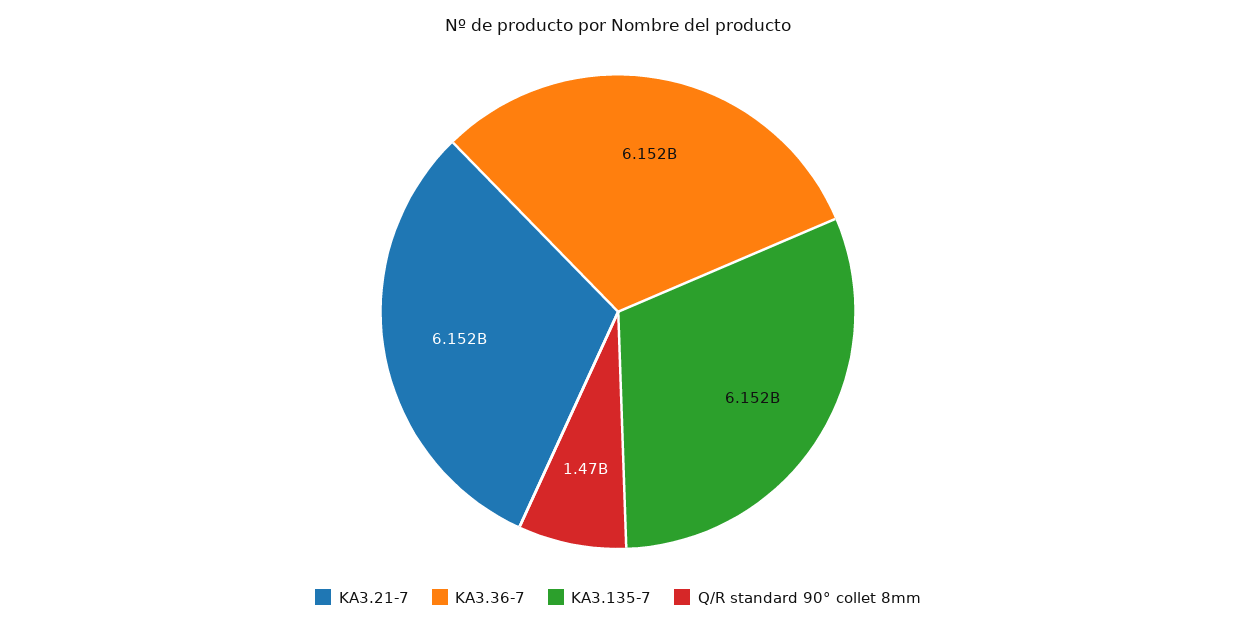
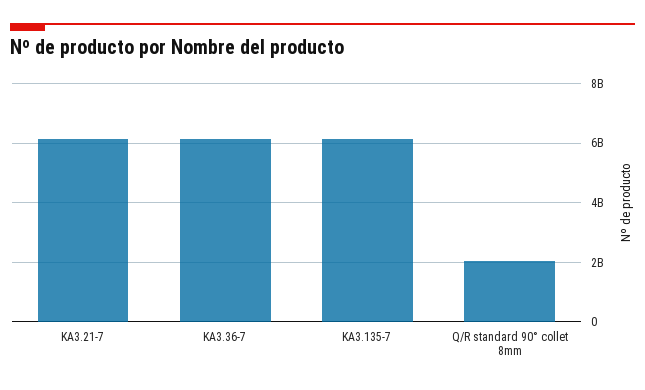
Q/R standard 90° collet 8mm: 1470000000 -> 2000000000

